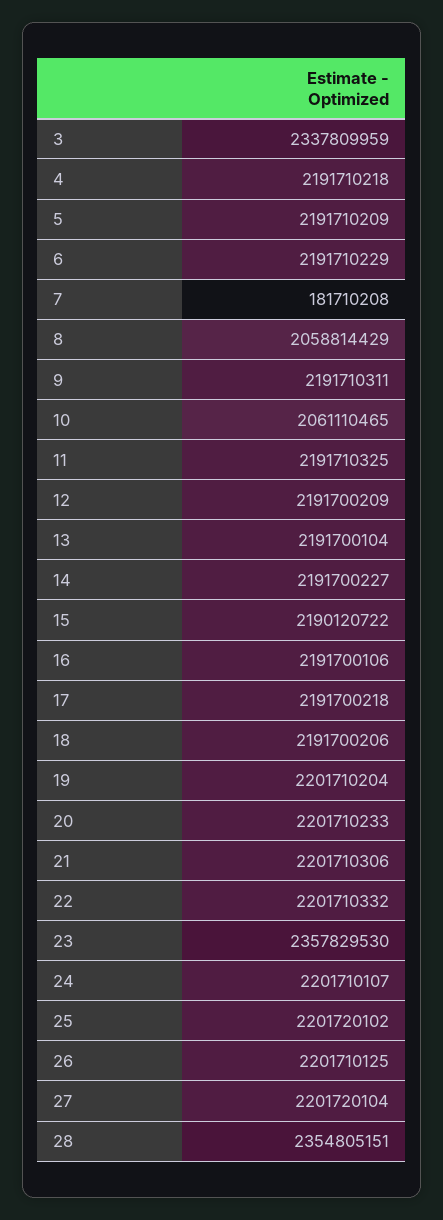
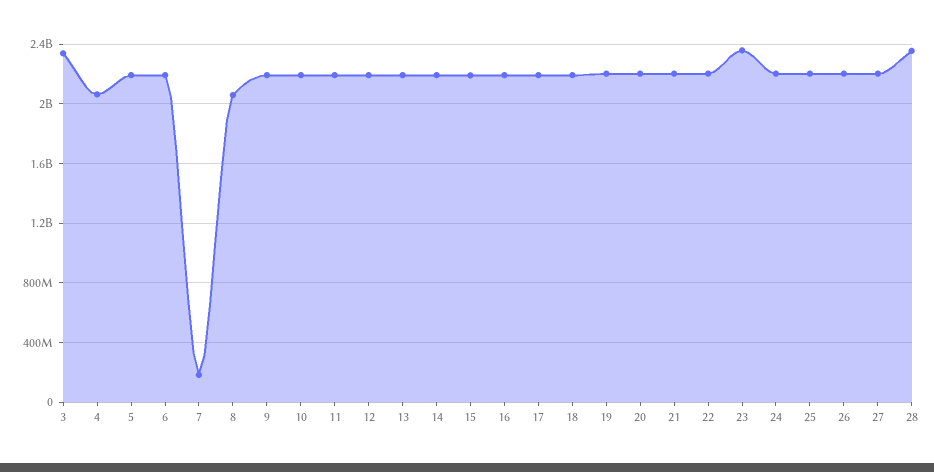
4: 2191710218 -> 2050000000
10: 2061110465 -> 2200000000

